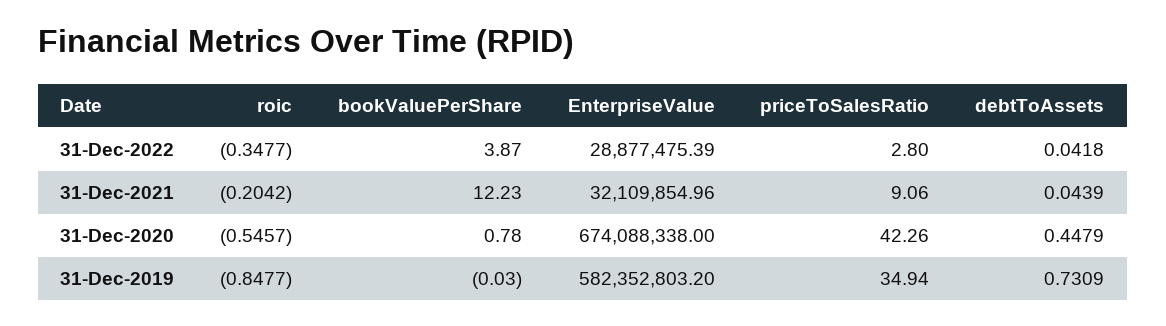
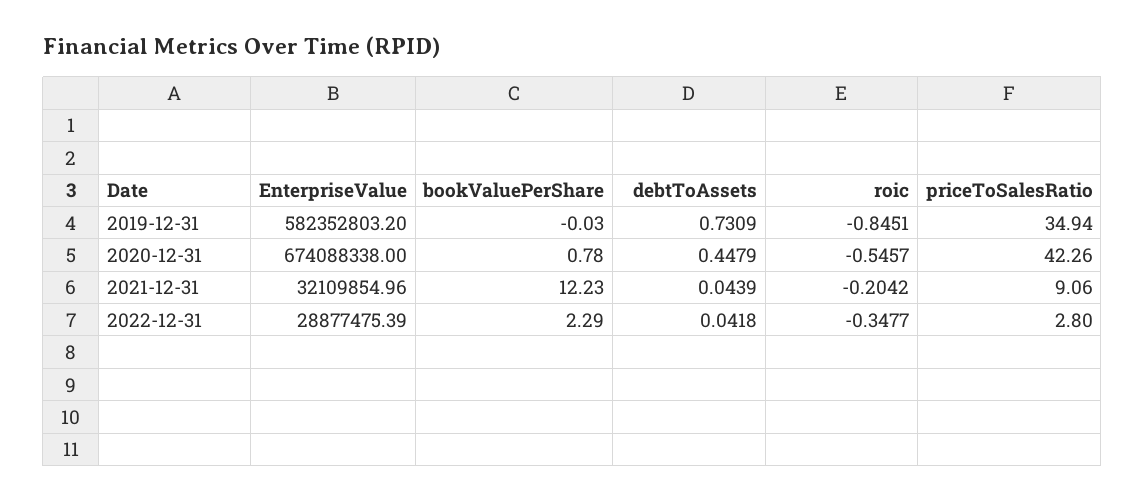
bookValuePerShare, 31-Dec-2022: 3.87 -> 2.29
roic, 31-Dec-2019: -0.8477 -> -0.8451

